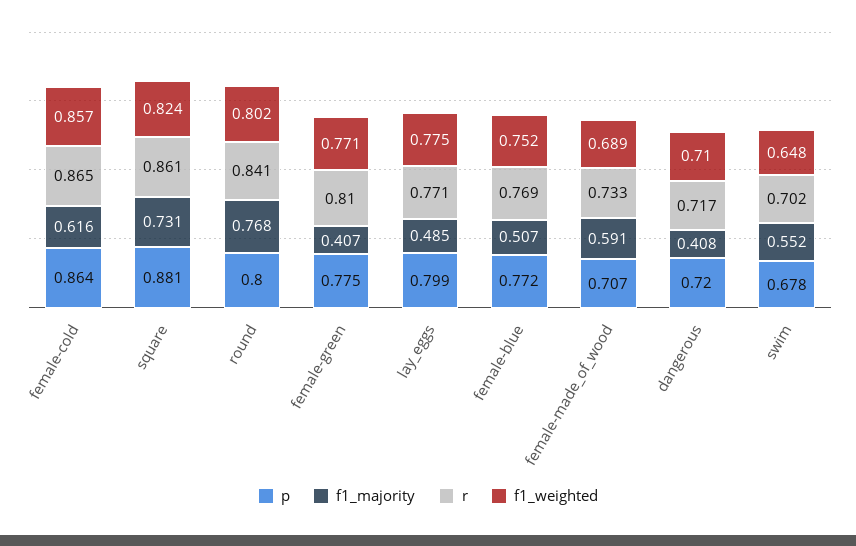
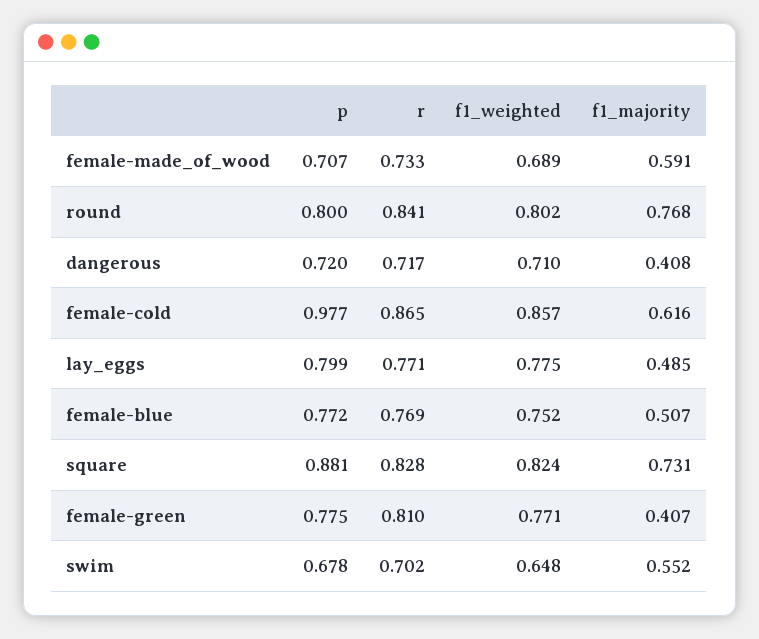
p, female-cold: 0.864 -> 0.977
r, square: 0.861 -> 0.828

